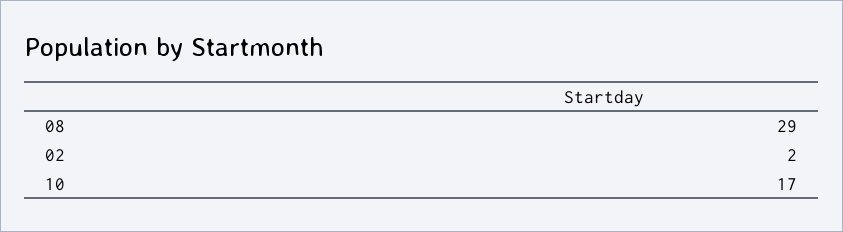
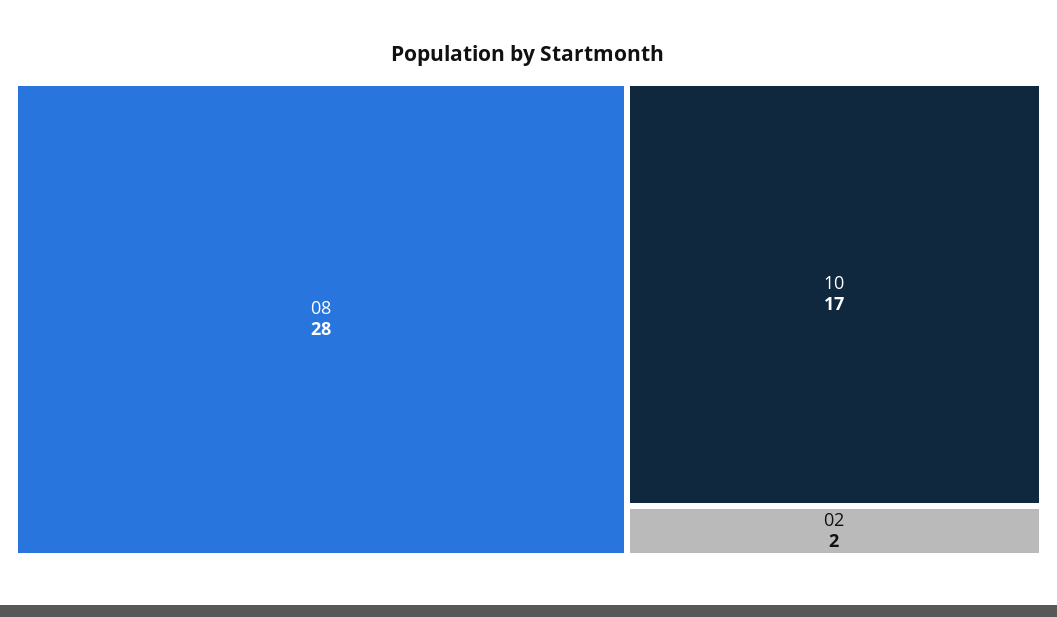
08: 29 -> 28

